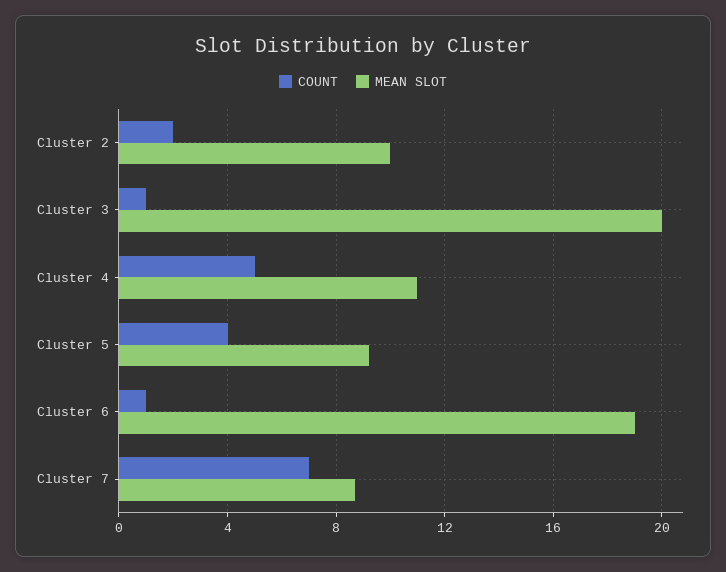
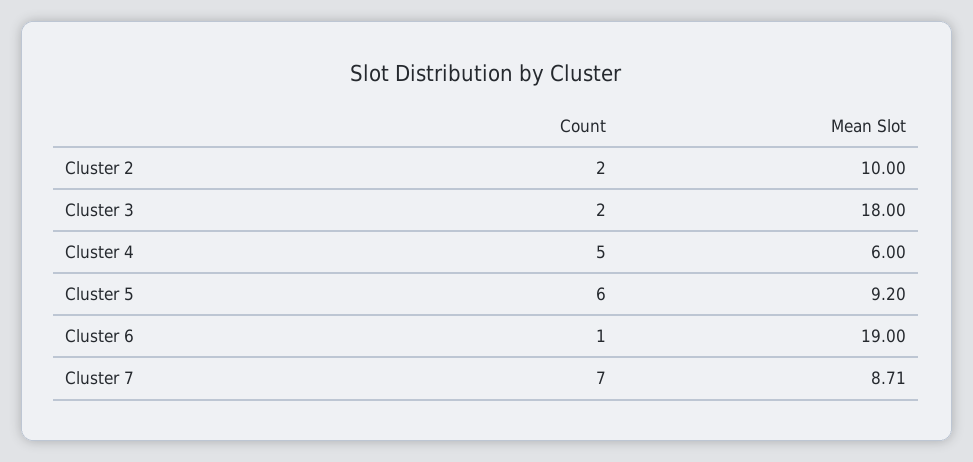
COUNT, Cluster 3: 1 -> 2
MEAN SLOT, Cluster 3: 20 -> 18
MEAN SLOT, Cluster 4: 11 -> 6
COUNT, Cluster 5: 4 -> 6

